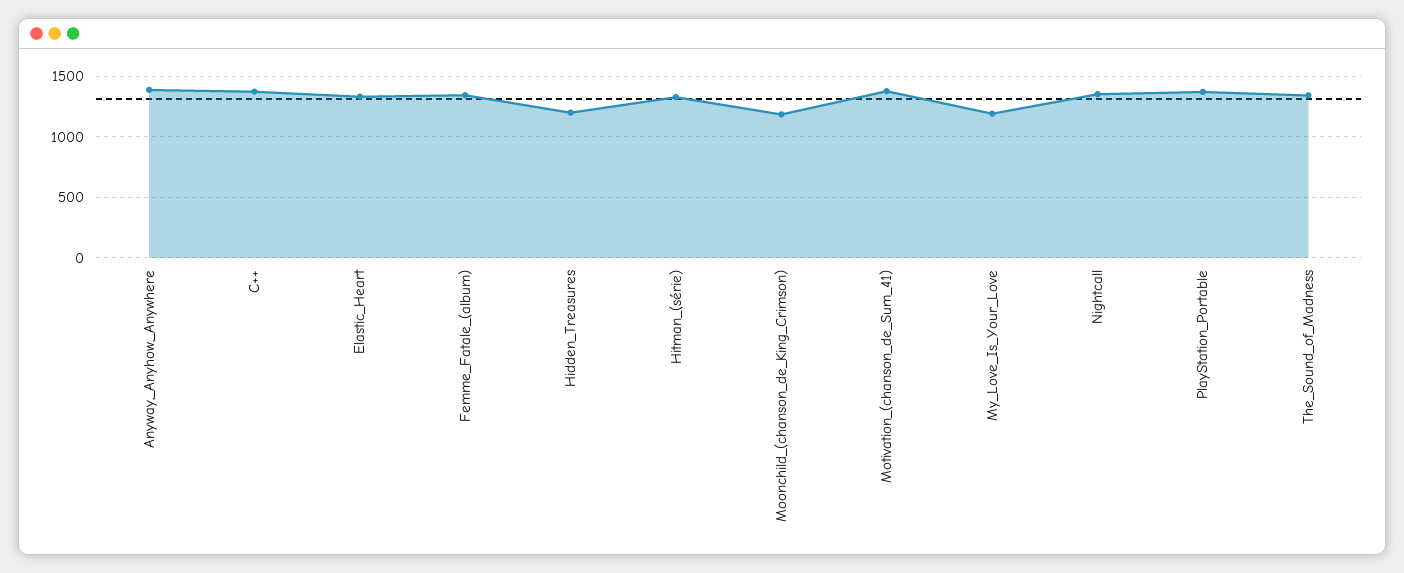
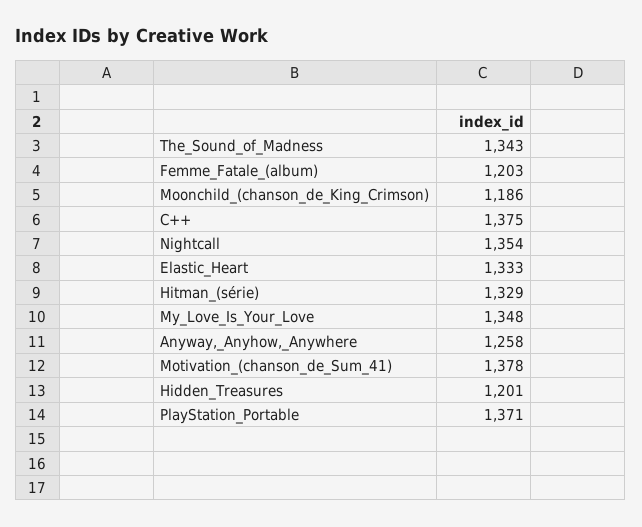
Anyway,_Anyhow,_Anywhere: 1400 -> 1258
Femme_Fatale_(album): 1350 -> 1203
My_Love_Is_Your_Love: 1200 -> 1348

